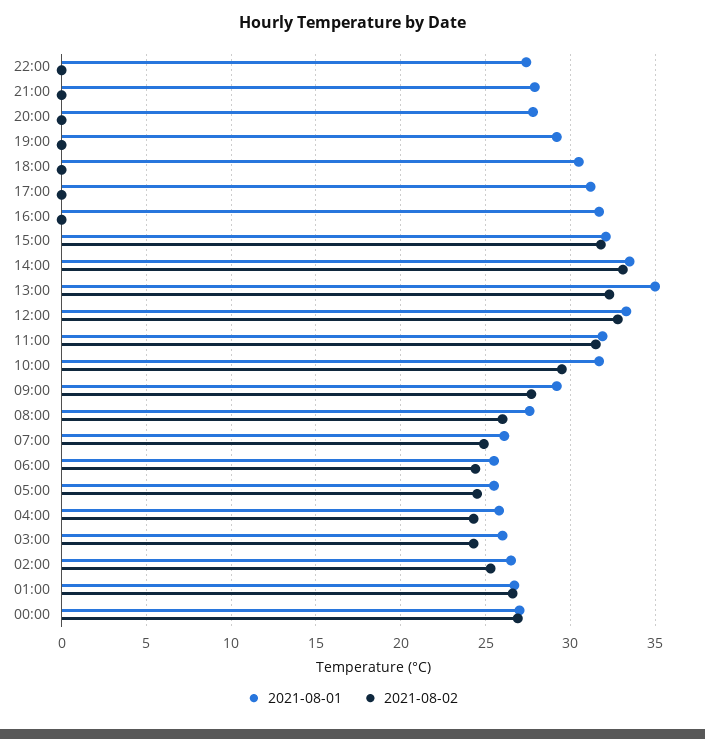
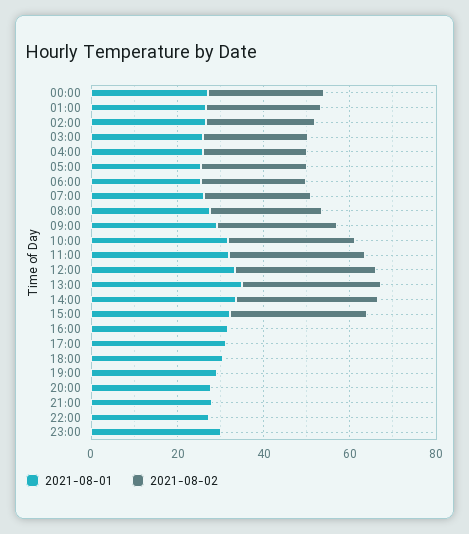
2021-08-01, 23:00: none -> 30
2021-08-02, 23:00: none -> 0

